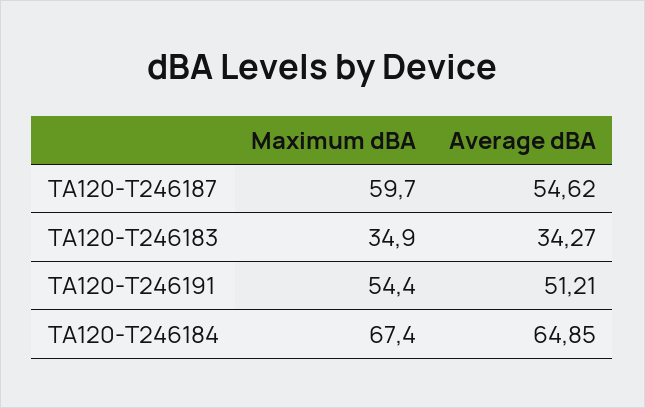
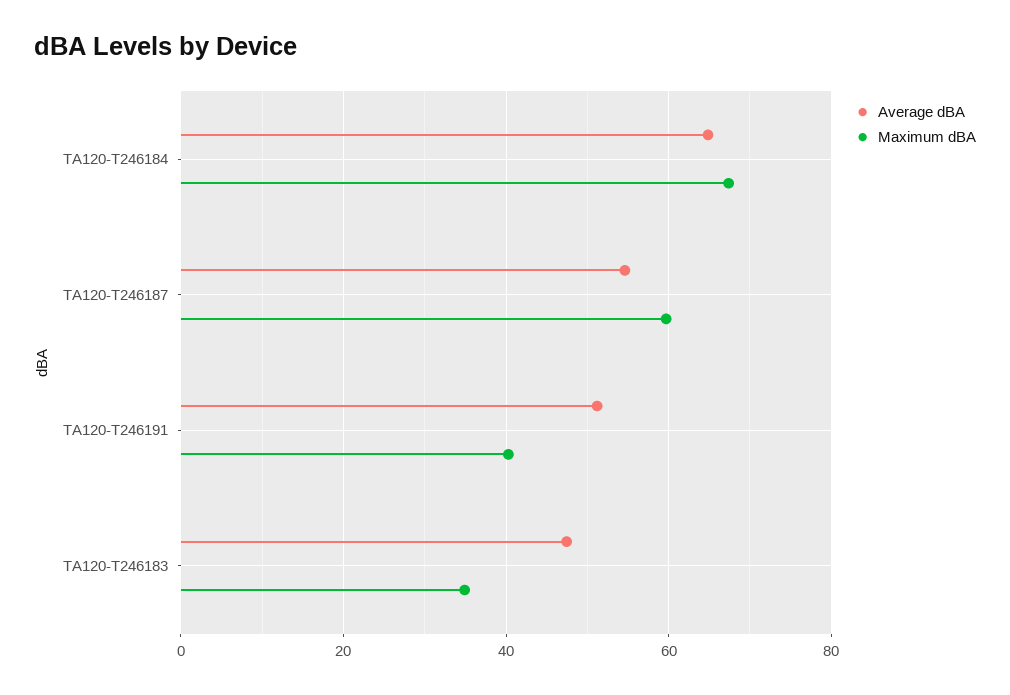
Average dBA, TA120-T246183: 34.27 -> 48
Maximum dBA, TA120-T246191: 54.4 -> 40

